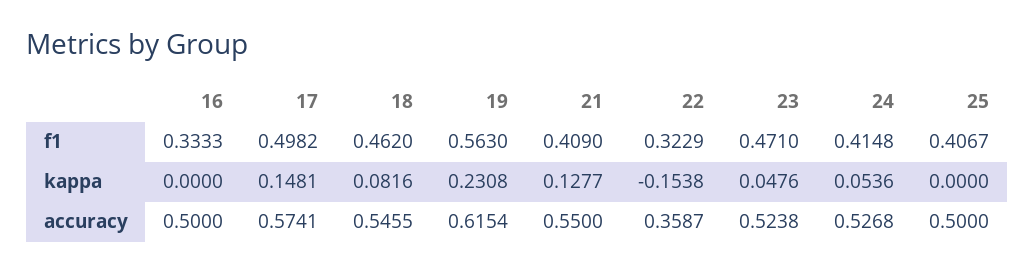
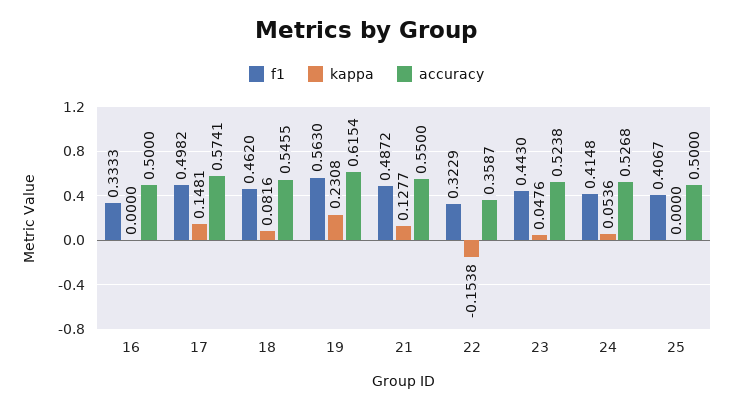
f1, 21: 0.409 -> 0.4872
f1, 23: 0.471 -> 0.443

